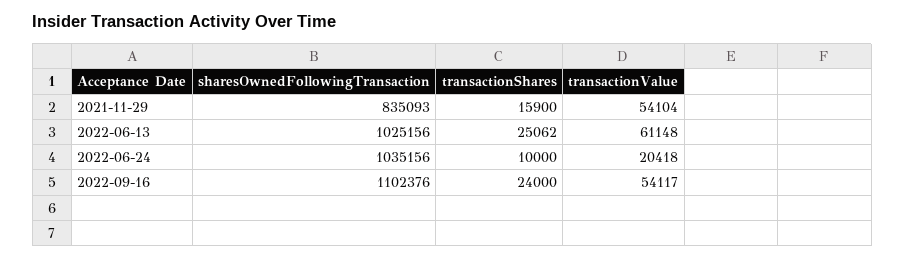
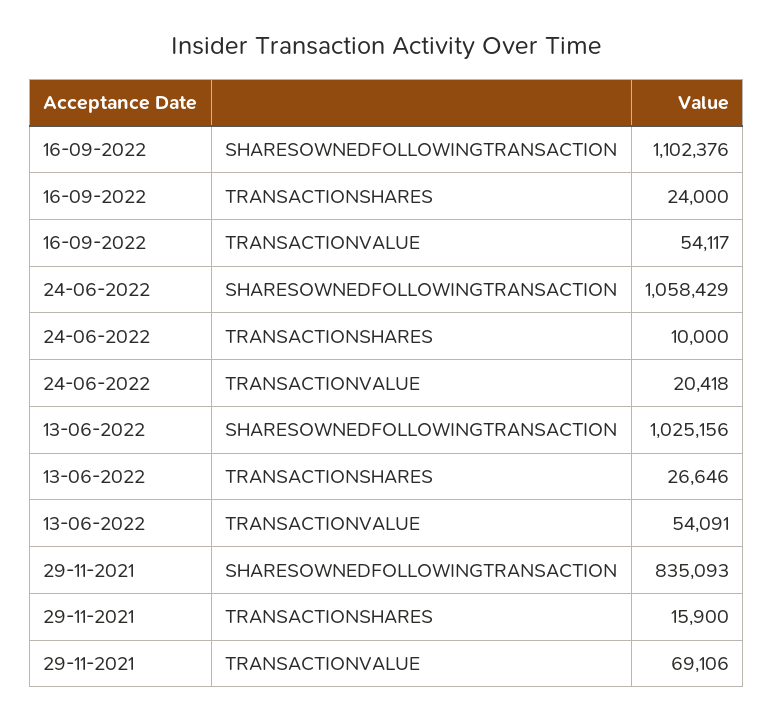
transactionValue, 2021-11-29: 54104 -> 69106
transactionShares, 2022-06-13: 25062 -> 26646
transactionValue, 2022-06-13: 61148 -> 54091
sharesOwnedFollowingTransaction, 2022-06-24: 1035156 -> 1058429

